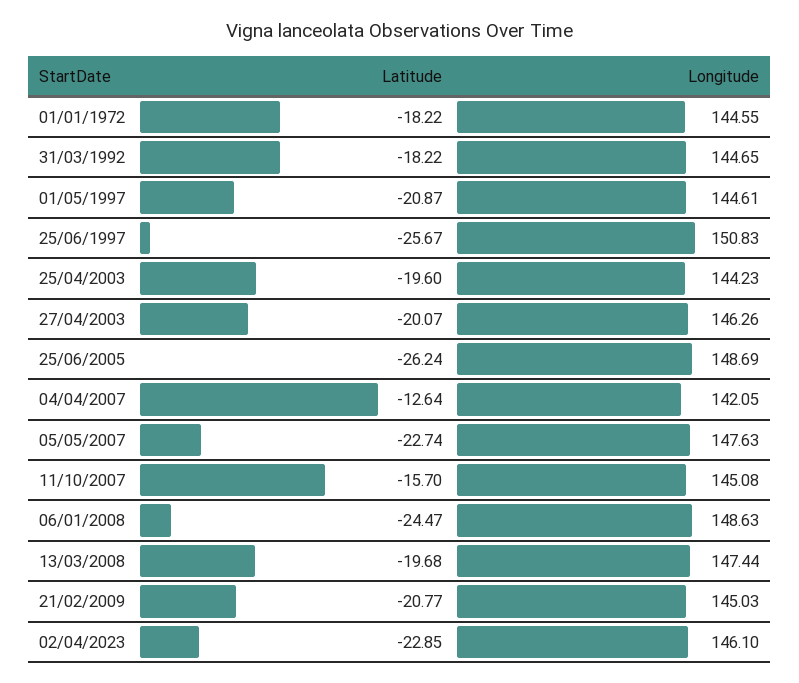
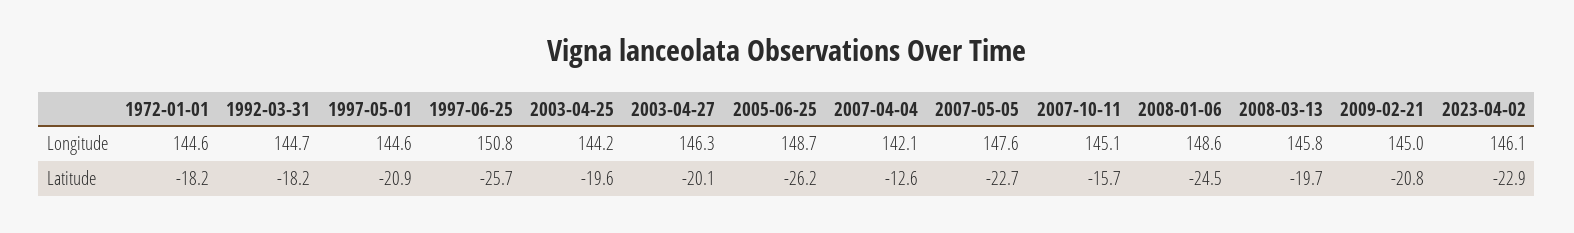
Longitude, 13/03/2008: 147.44 -> 145.8

